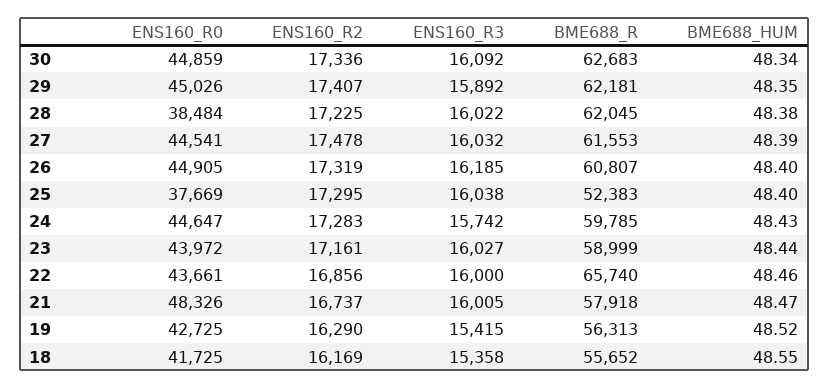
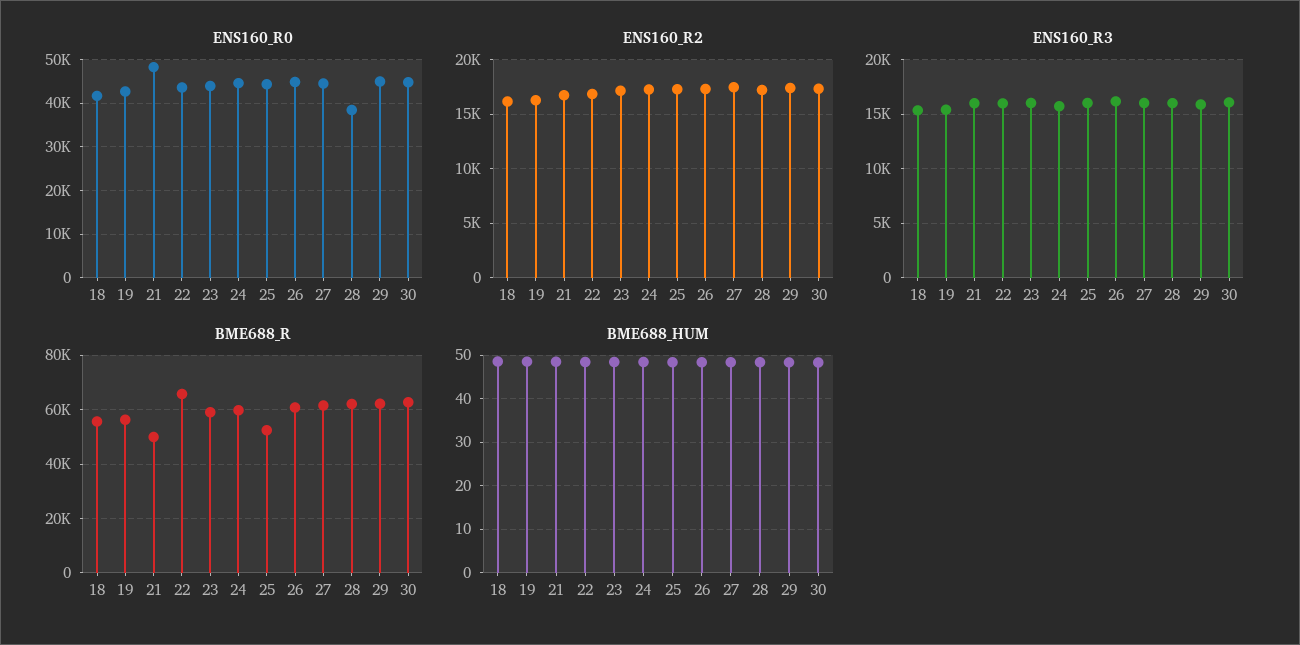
ENS160_R0, 25: 37669 -> 44000
BME688_R, 21: 57918 -> 50000

